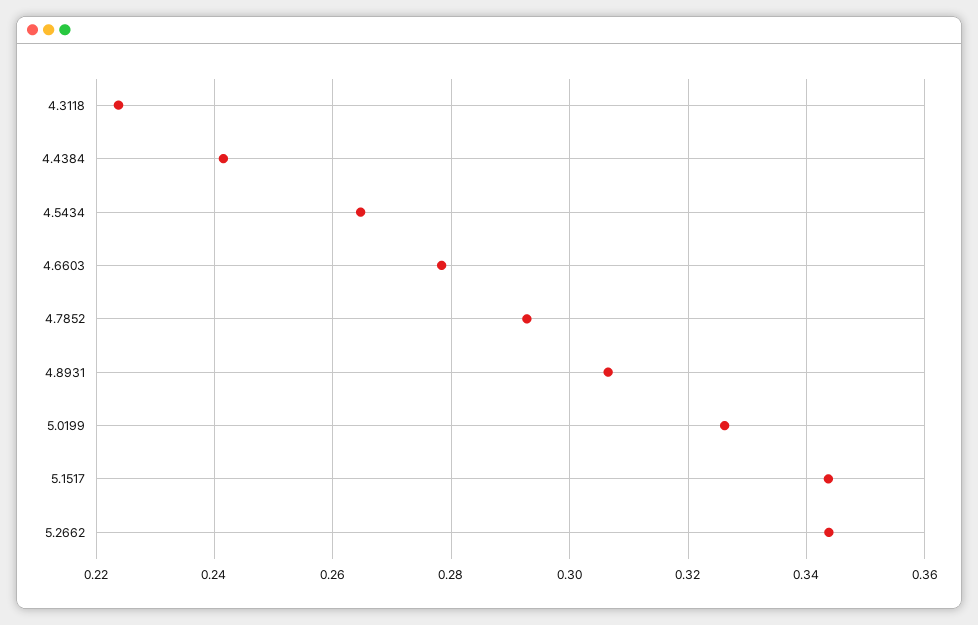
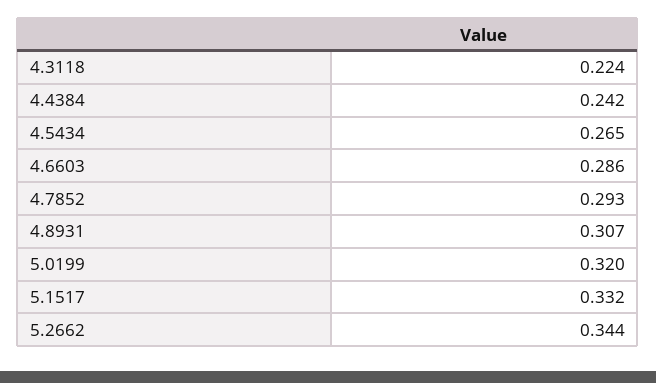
4.6603: 0.278 -> 0.286
5.0199: 0.326 -> 0.32
5.1517: 0.344 -> 0.332

